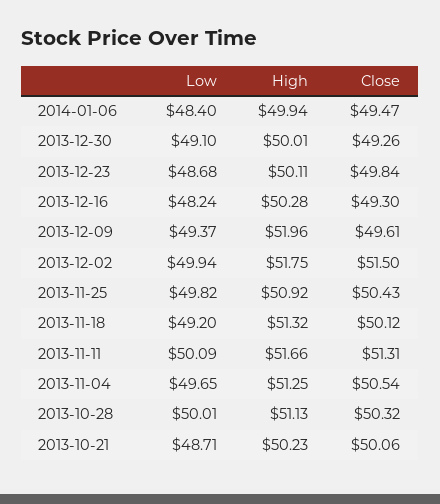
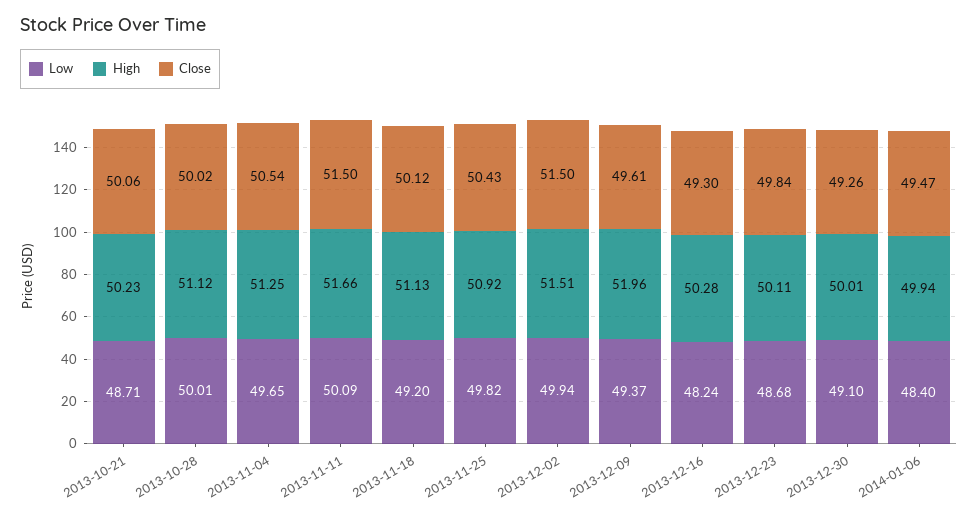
High, 2013-12-02: 51.75 -> 51.51
High, 2013-11-18: 51.32 -> 51.13
Close, 2013-11-11: 51.31 -> 51.5
High, 2013-10-28: 51.13 -> 51.12
Close, 2013-10-28: 50.32 -> 50.02

